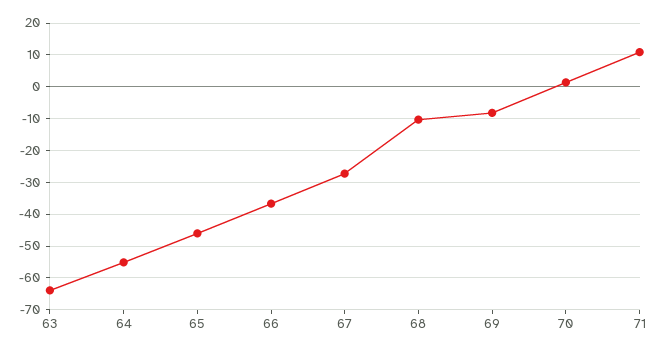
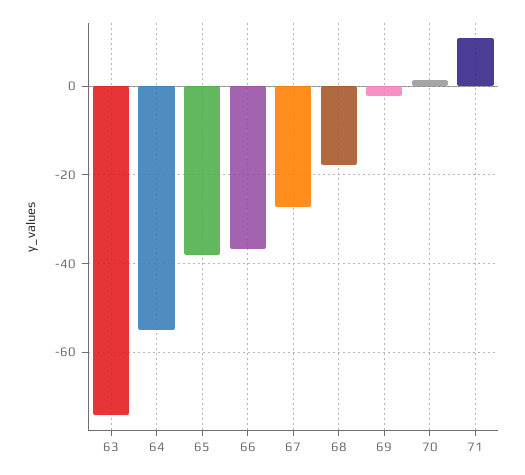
63: -64 -> -74
65: -46 -> -38
68: -10 -> -18
69: -8 -> -2

